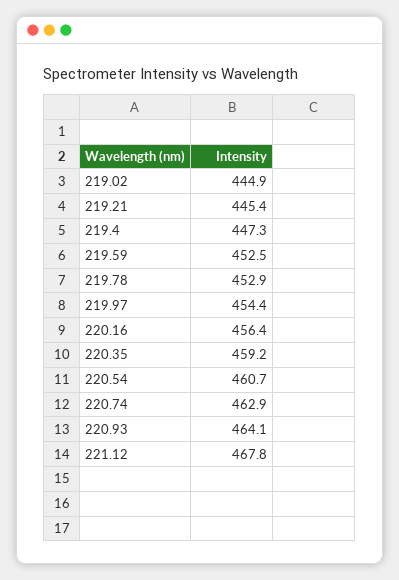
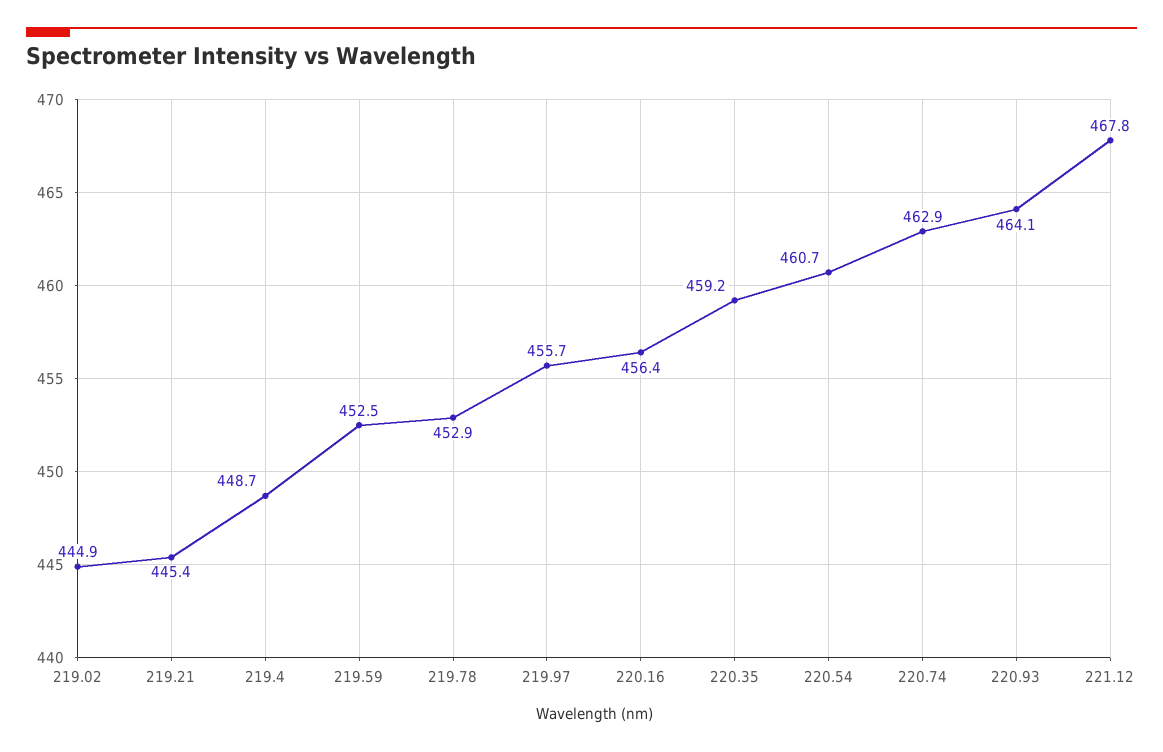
219.4: 447.3 -> 448.7
219.97: 454.4 -> 455.7

